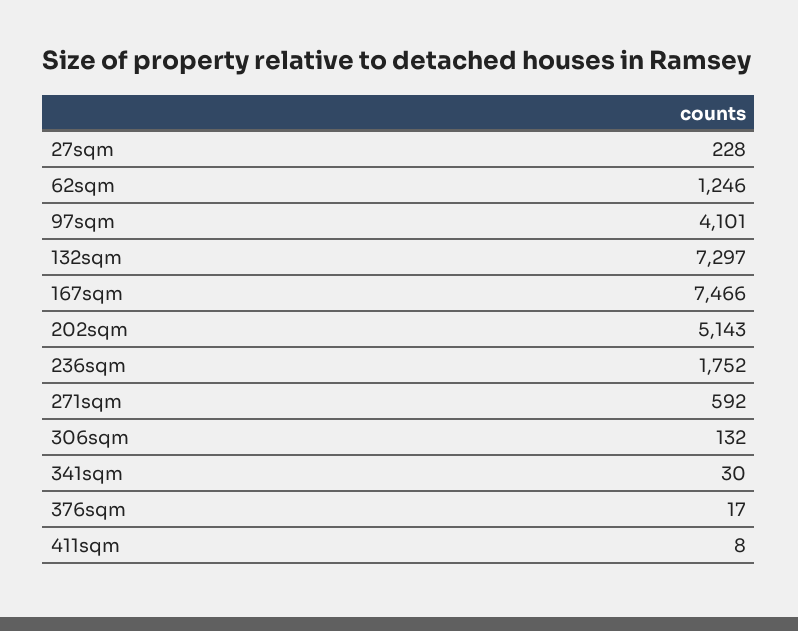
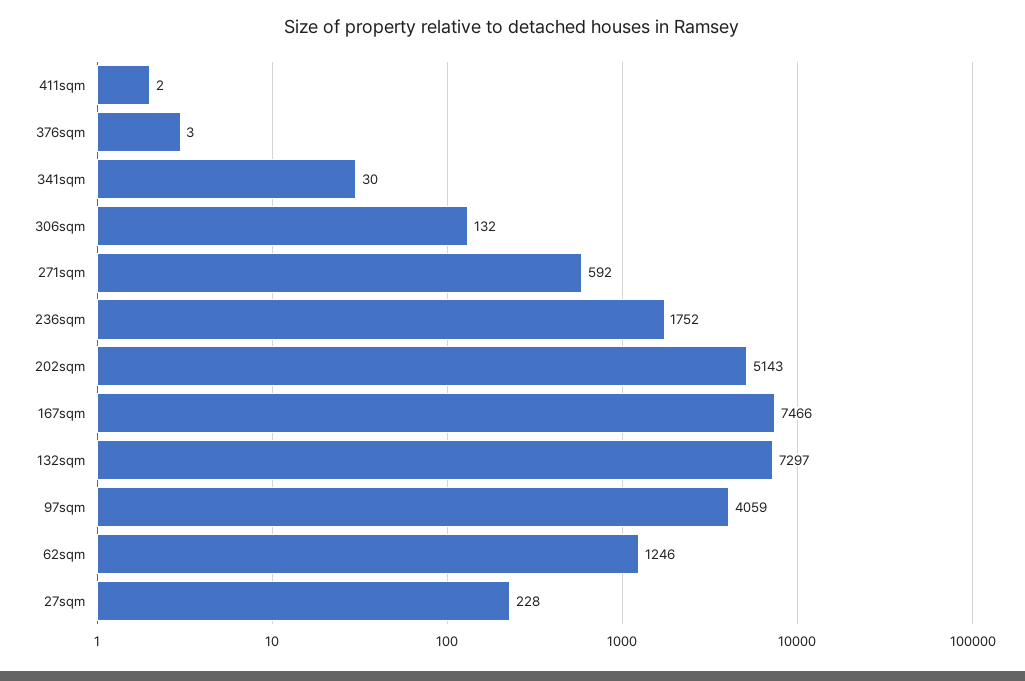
97sqm: 4101 -> 4059
376sqm: 17 -> 3
411sqm: 8 -> 2

